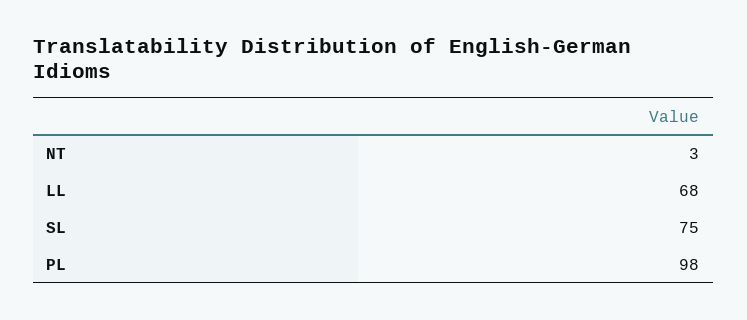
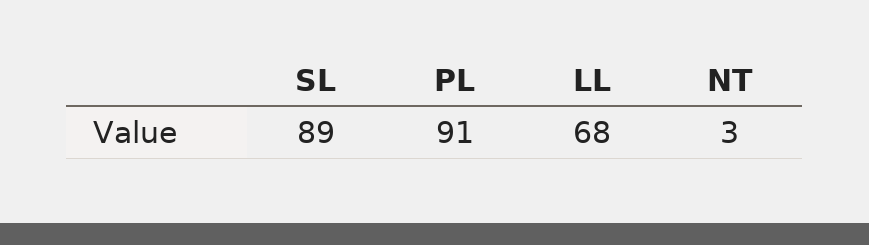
SL: 75 -> 89
PL: 98 -> 91

